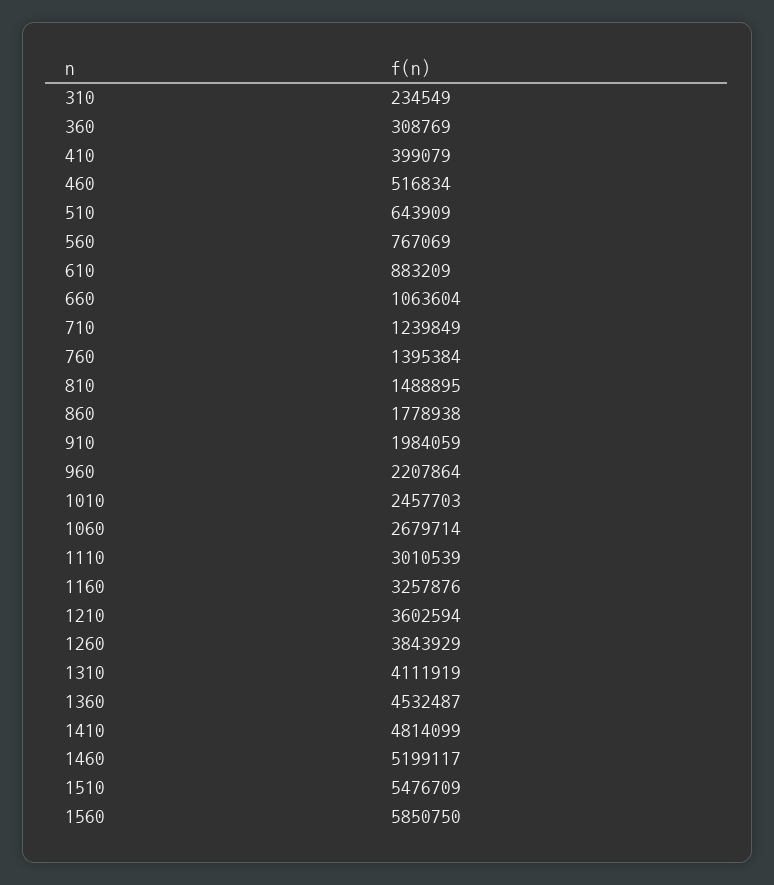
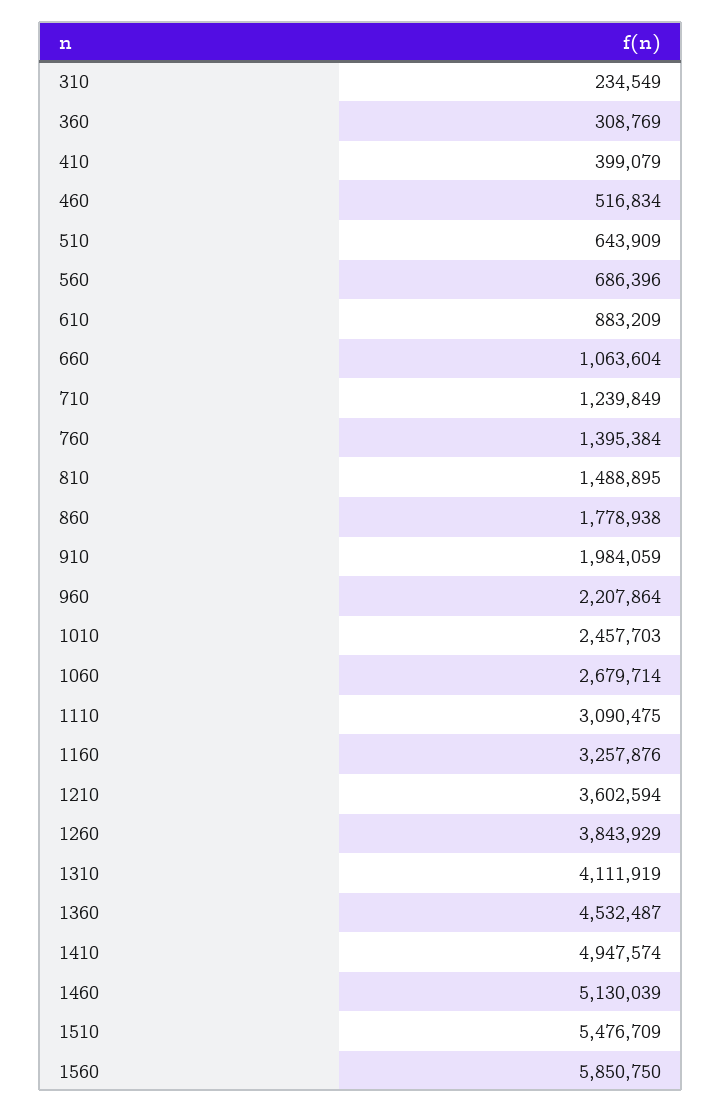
560: 767069 -> 686396
1110: 3010539 -> 3090475
1410: 4814099 -> 4947574
1460: 5199117 -> 5130039

